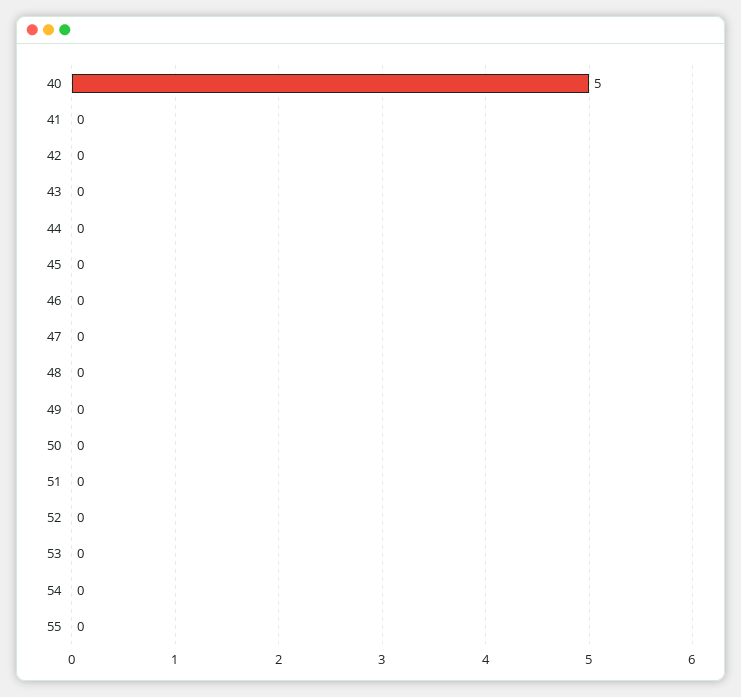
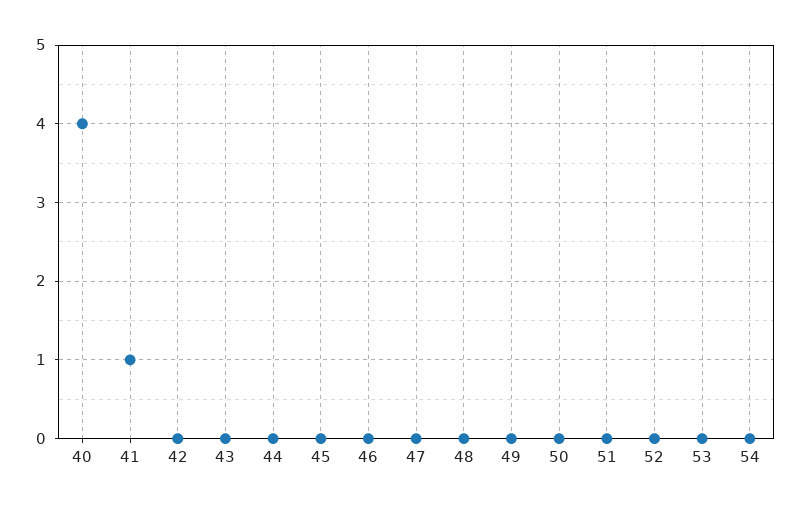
40: 5 -> 4
41: 0 -> 1
55: 0 -> none

